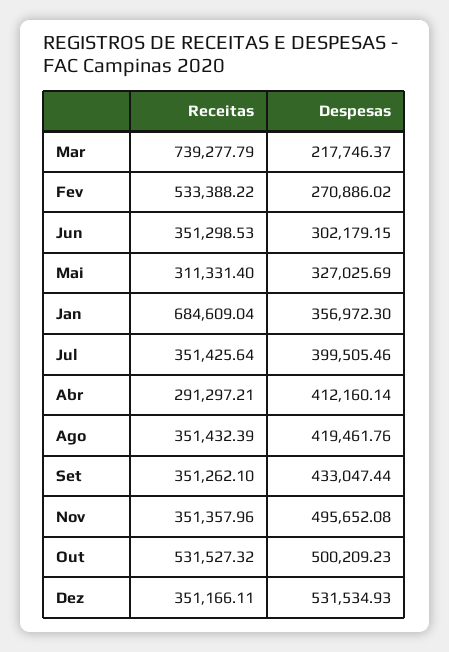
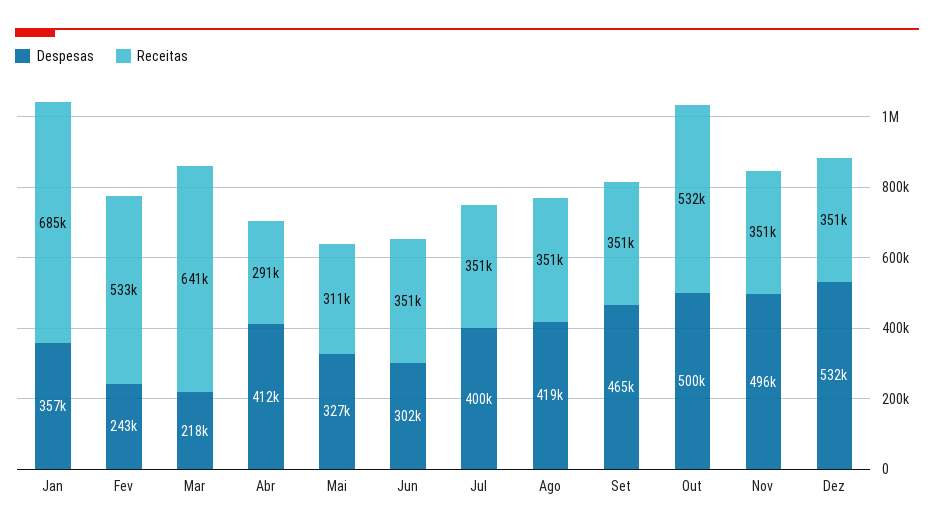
Receitas, Mar: 739277.79 -> 641000
Despesas, Fev: 270886.02 -> 243000
Despesas, Set: 433047.44 -> 465000

